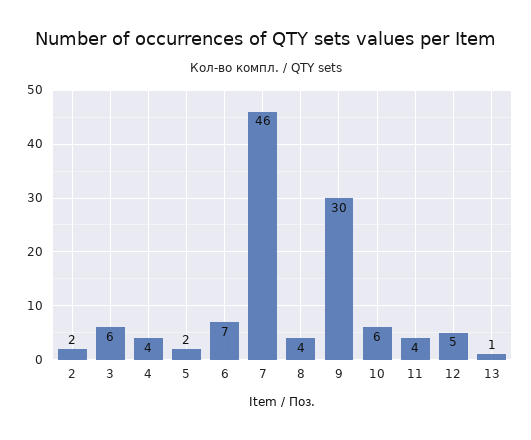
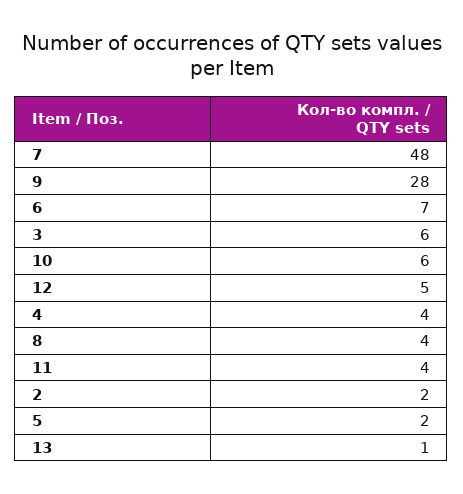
7: 46 -> 48
9: 30 -> 28

